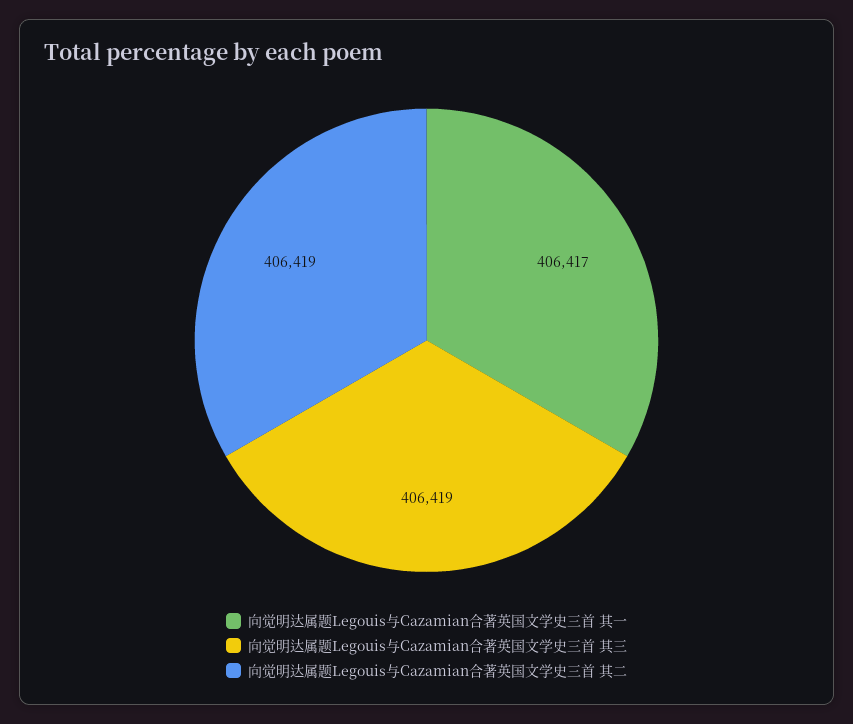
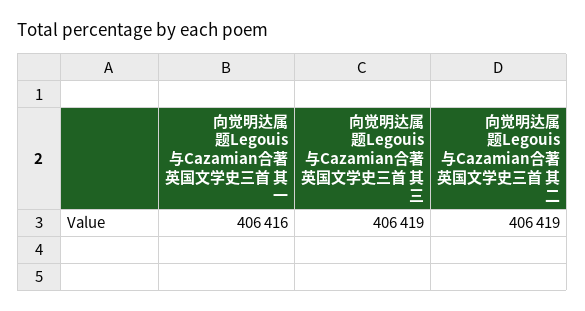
向觉明达属题Legouis与Cazamian合著英国文学史三首 其一: 406417 -> 406416

